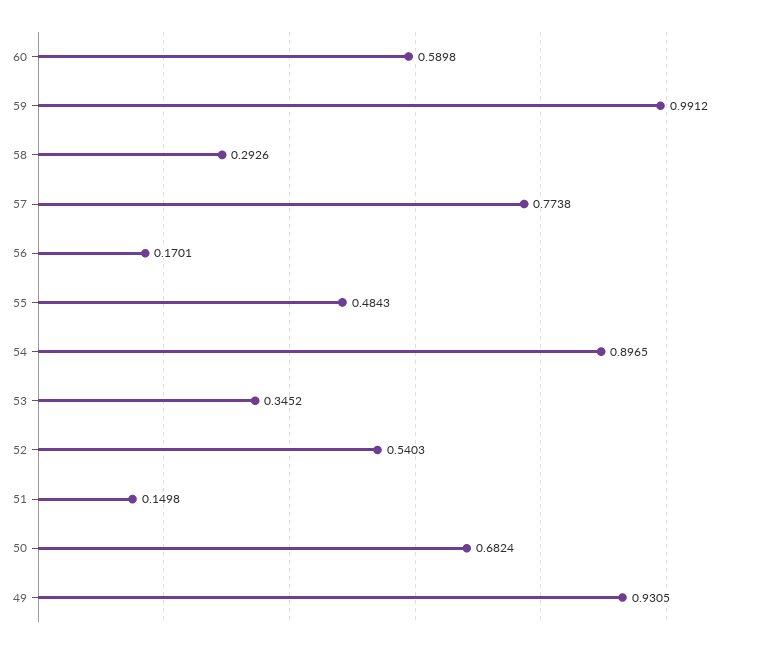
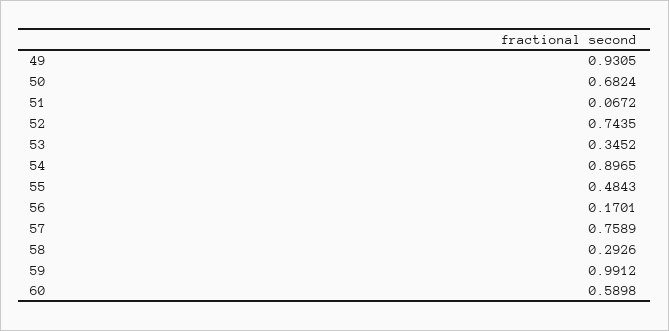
57: 0.7738 -> 0.7589
52: 0.5403 -> 0.7435
51: 0.1498 -> 0.0672

